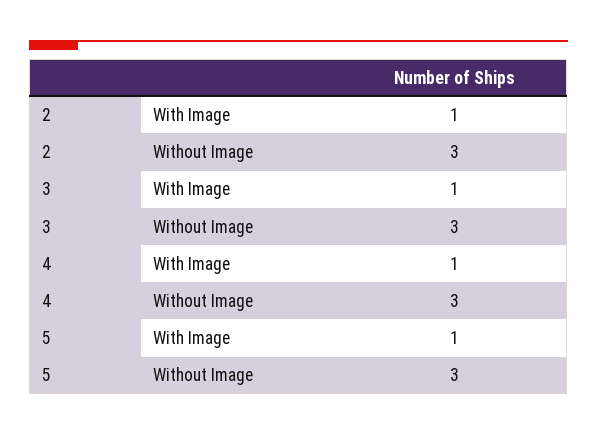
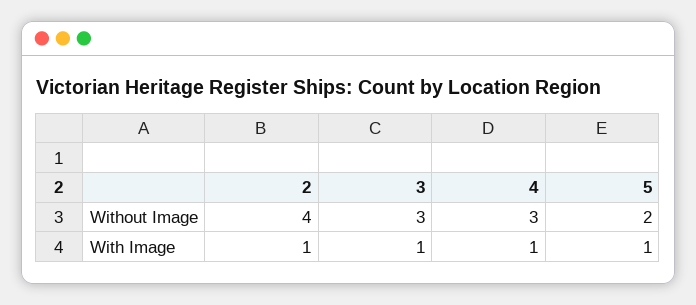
2, Without Image: 3 -> 4
5, Without Image: 3 -> 2

